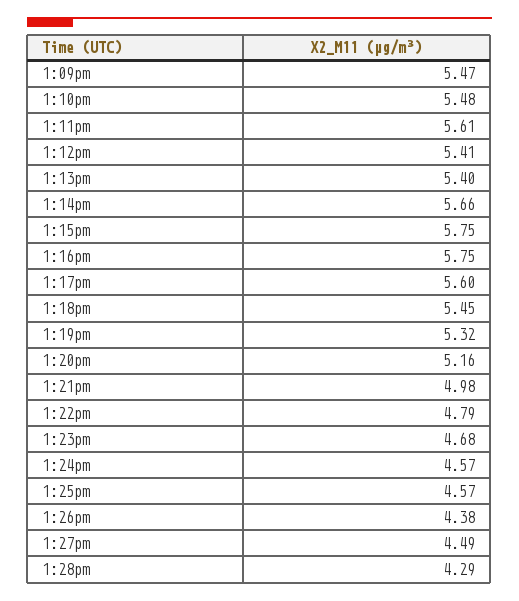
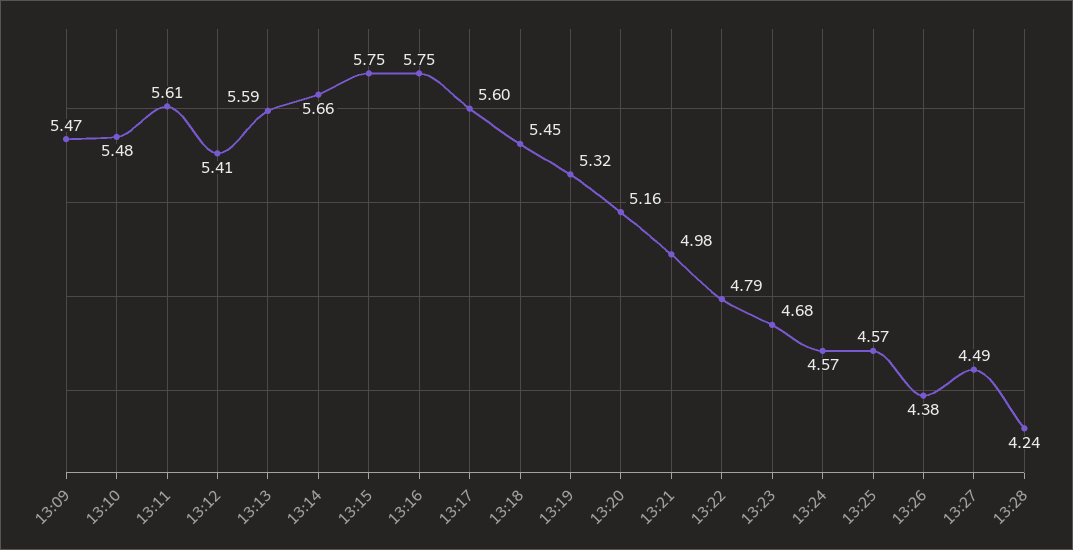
1:13pm: 5.4 -> 5.59
1:28pm: 4.29 -> 4.24

